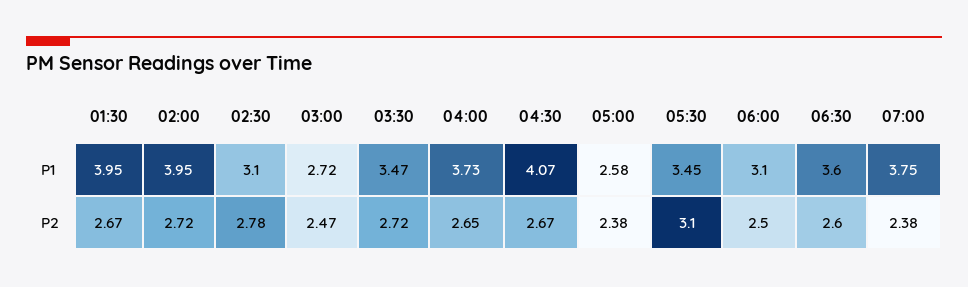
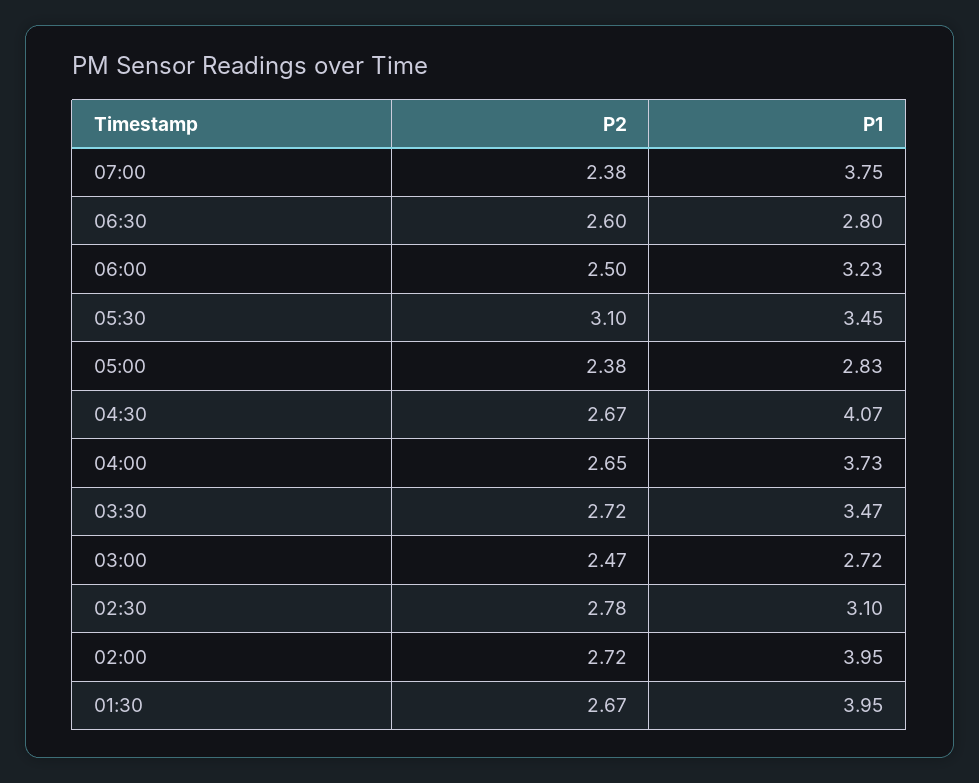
05:00, P1: 2.58 -> 2.83
06:00, P1: 3.1 -> 3.23
06:30, P1: 3.6 -> 2.8

